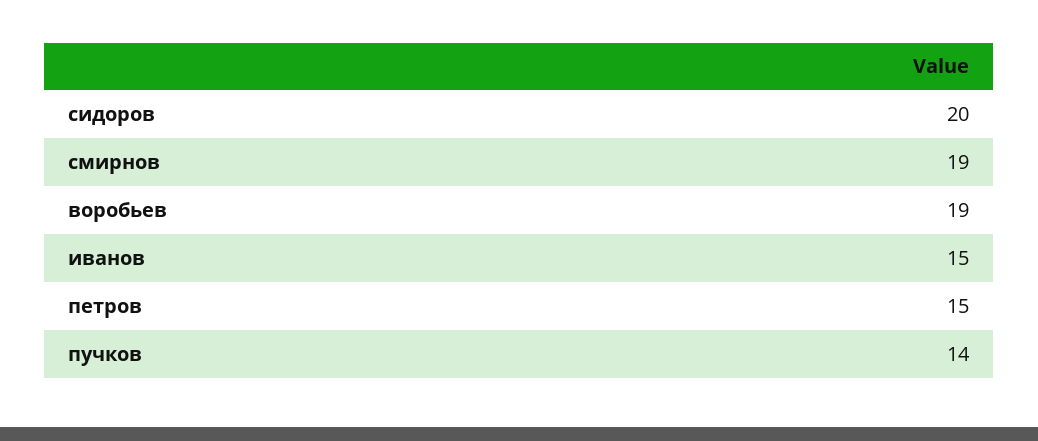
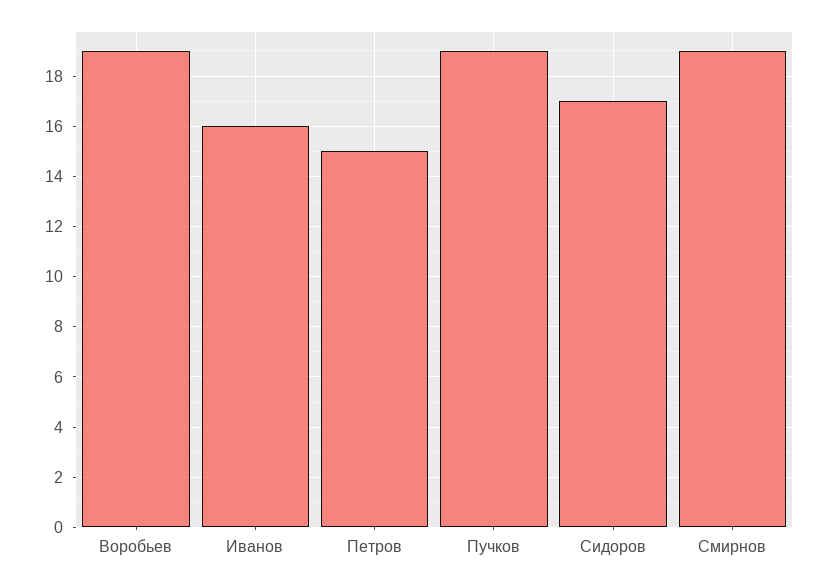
сидоров: 20 -> 17
иванов: 15 -> 16
пучков: 14 -> 19

